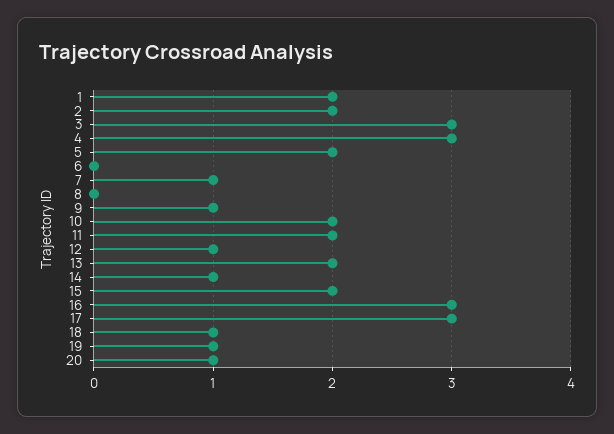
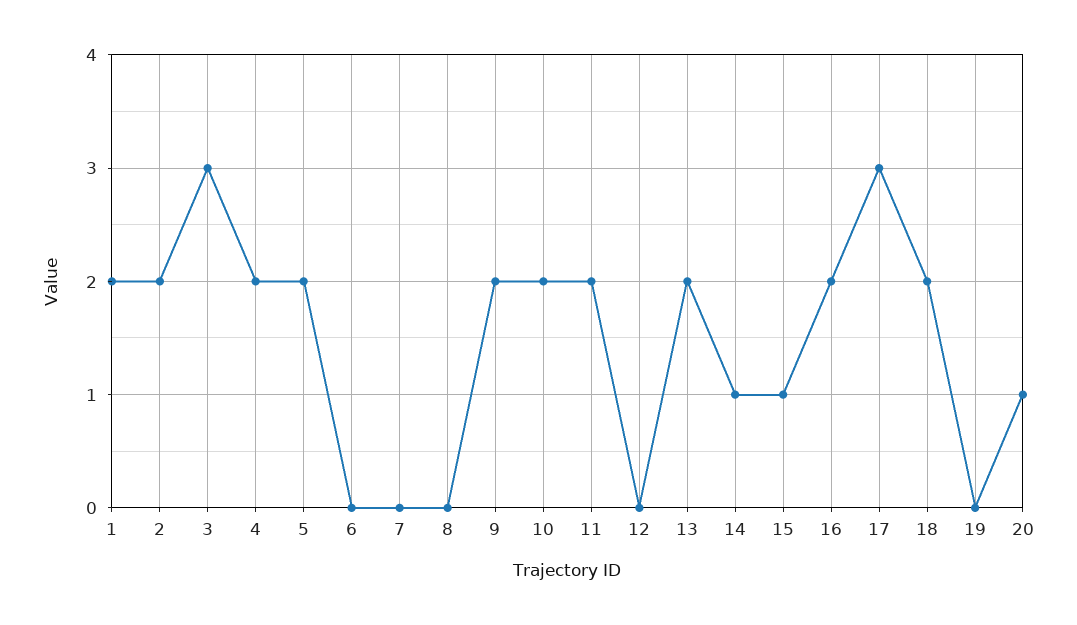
4: 3 -> 2
7: 1 -> 0
9: 1 -> 2
12: 1 -> 0
15: 2 -> 1
16: 3 -> 2
18: 1 -> 2
19: 1 -> 0

